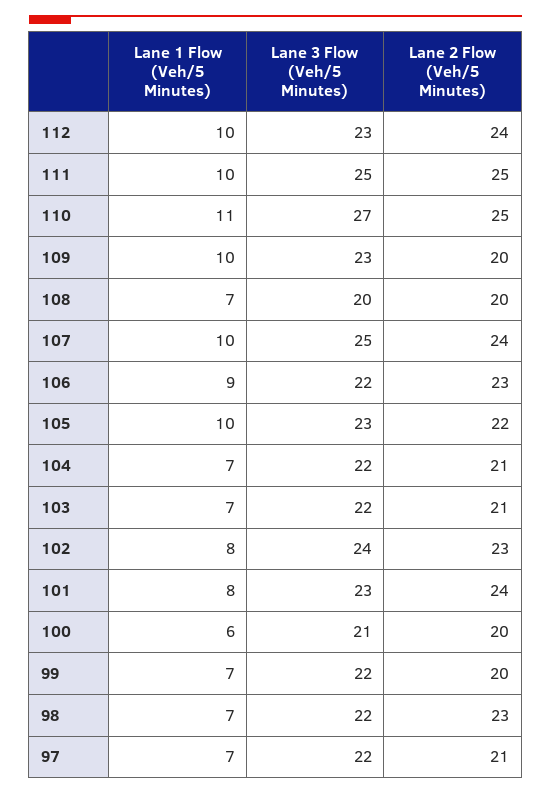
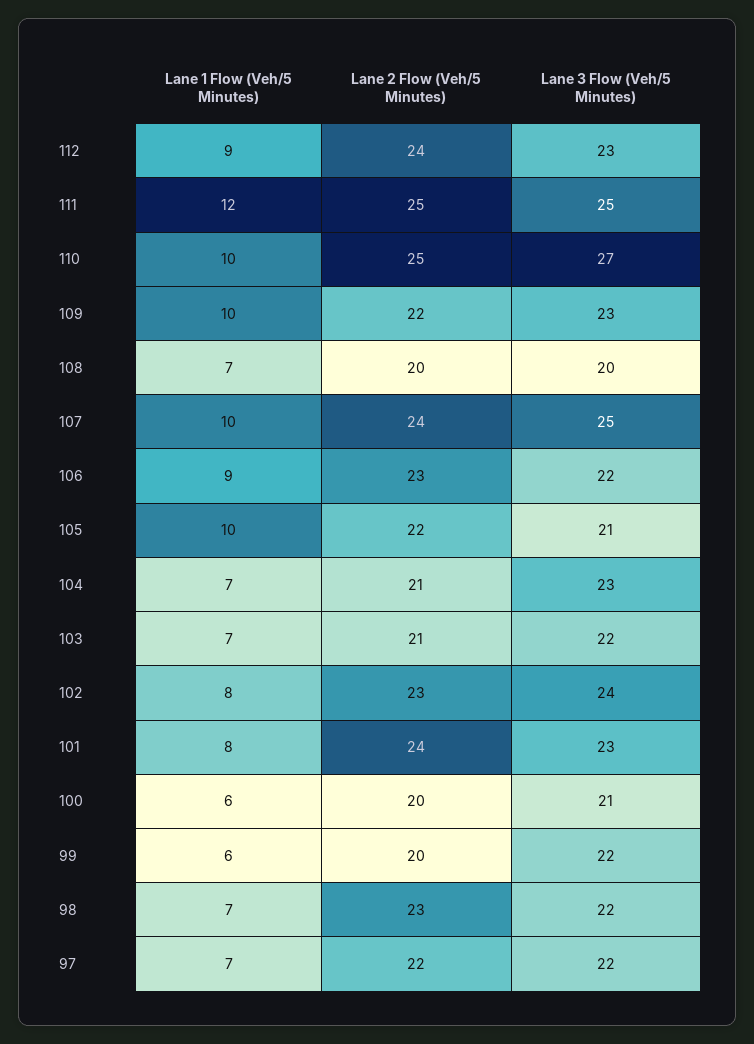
Lane 1 Flow (Veh/5 Minutes), 112: 10 -> 9
Lane 1 Flow (Veh/5 Minutes), 111: 10 -> 12
Lane 1 Flow (Veh/5 Minutes), 110: 11 -> 10
Lane 2 Flow (Veh/5 Minutes), 109: 20 -> 22
Lane 3 Flow (Veh/5 Minutes), 105: 23 -> 21
Lane 3 Flow (Veh/5 Minutes), 104: 22 -> 23
Lane 1 Flow (Veh/5 Minutes), 99: 7 -> 6
Lane 2 Flow (Veh/5 Minutes), 97: 21 -> 22

